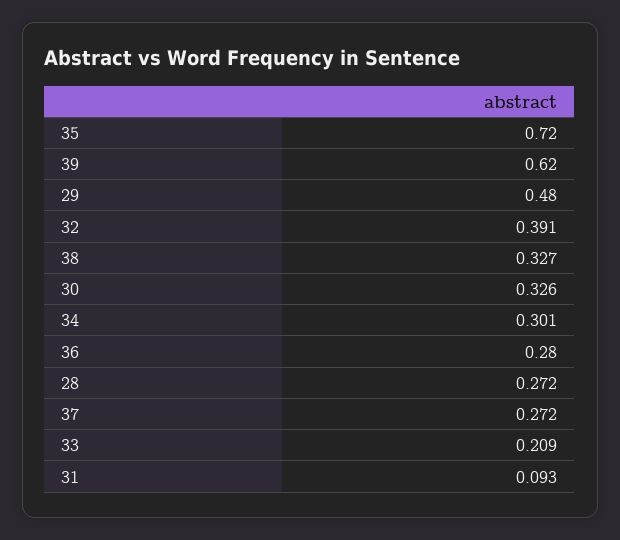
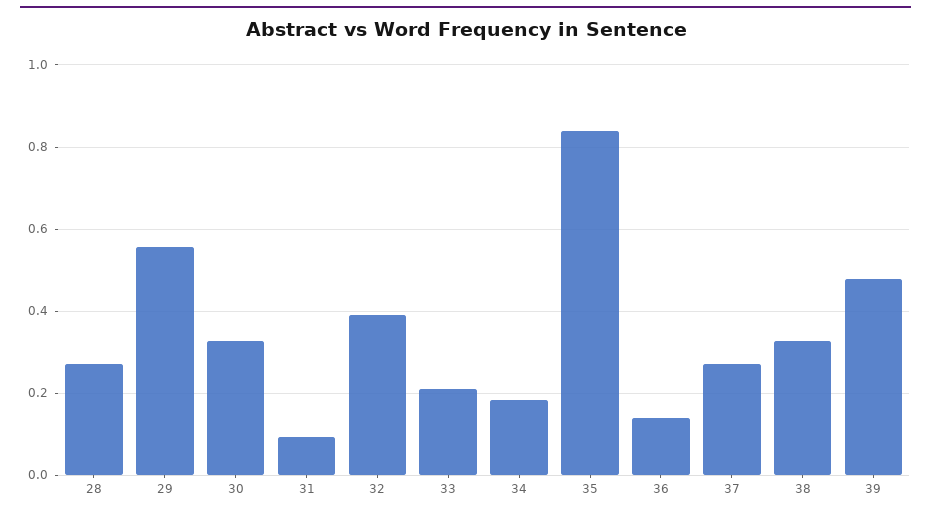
35: 0.72 -> 0.84
39: 0.62 -> 0.48
29: 0.48 -> 0.56
34: 0.301 -> 0.18
36: 0.28 -> 0.14

